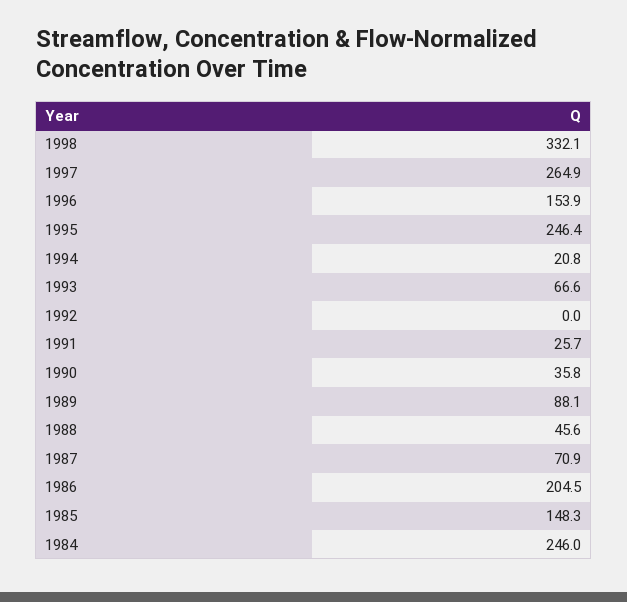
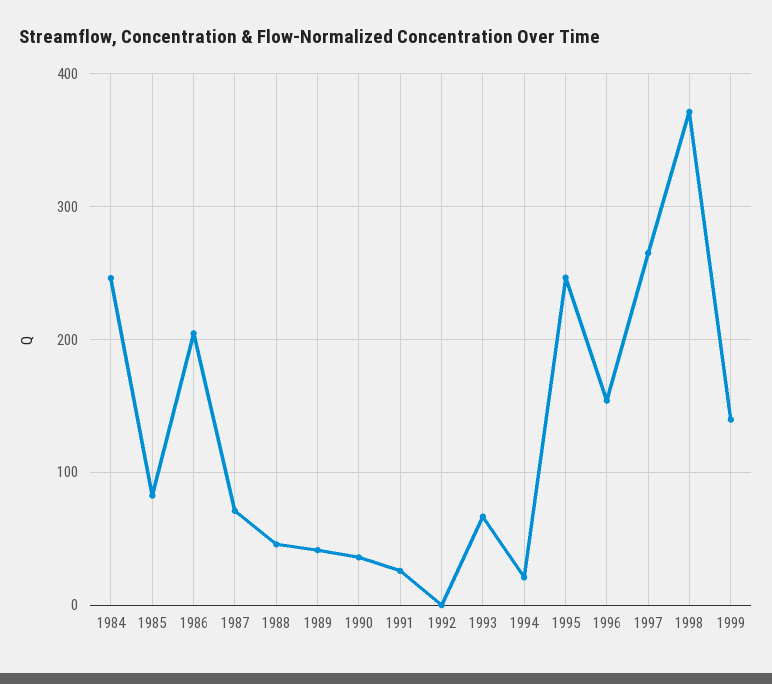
1998: 332.1 -> 370
1989: 88.1 -> 40
1985: 148.3 -> 80
1999: none -> 140

